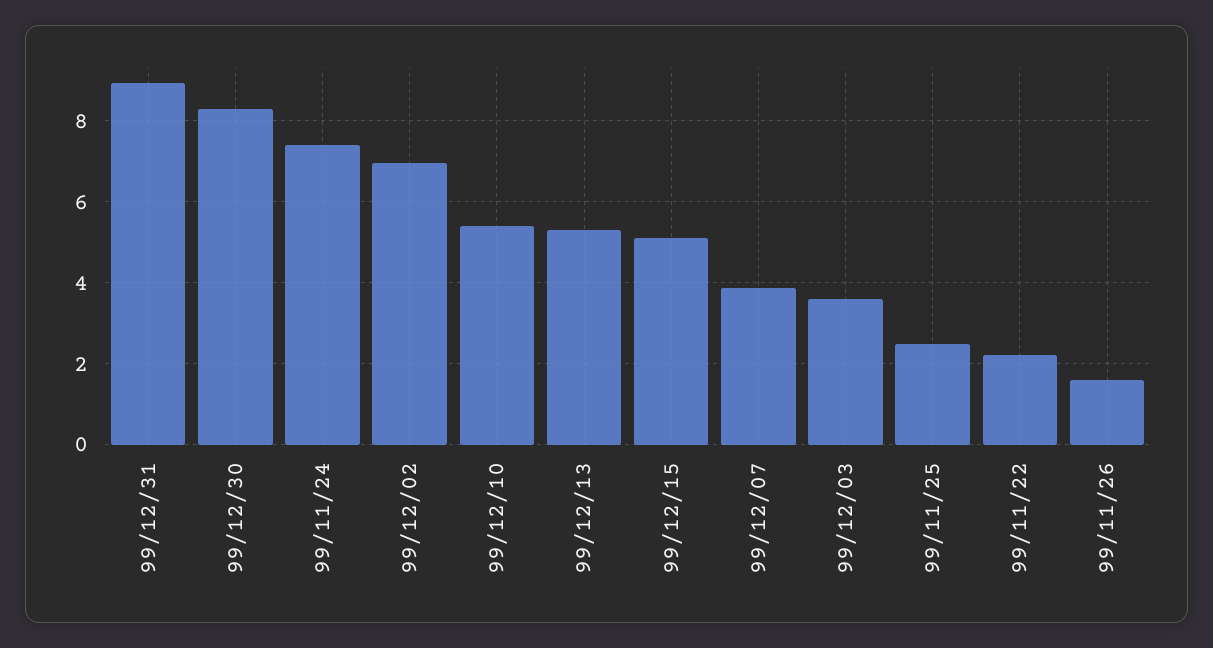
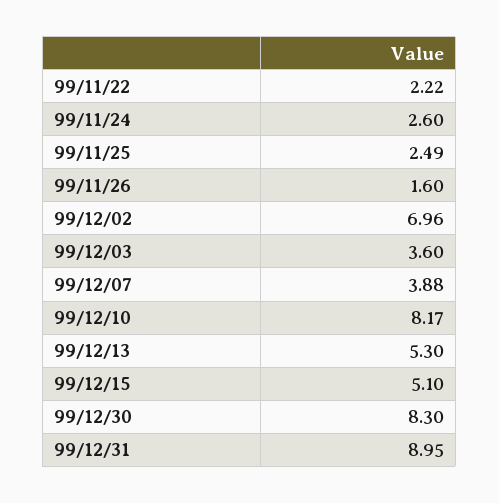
99/11/24: 7.4 -> 2.6
99/12/10: 5.4 -> 8.17

